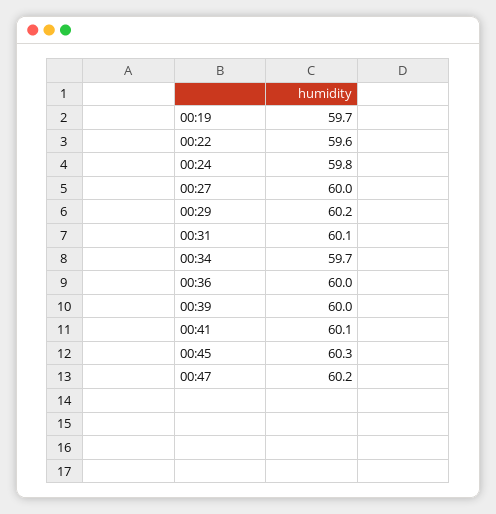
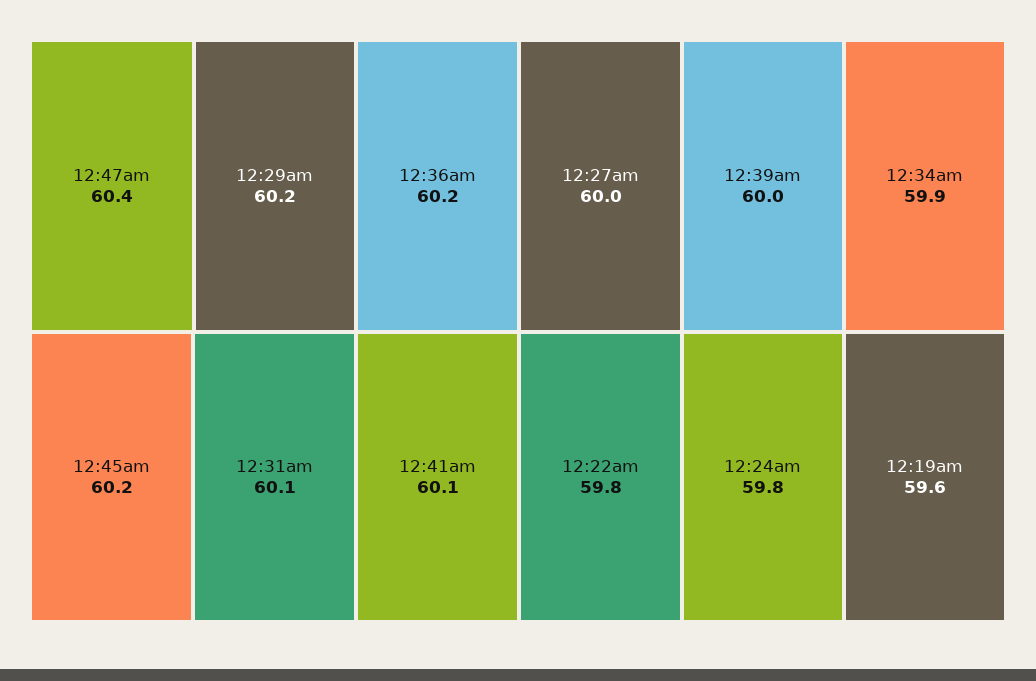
00:19: 59.7 -> 59.6
00:22: 59.6 -> 59.8
00:34: 59.7 -> 59.9
00:36: 60 -> 60.2
00:45: 60.3 -> 60.2
00:47: 60.2 -> 60.4

